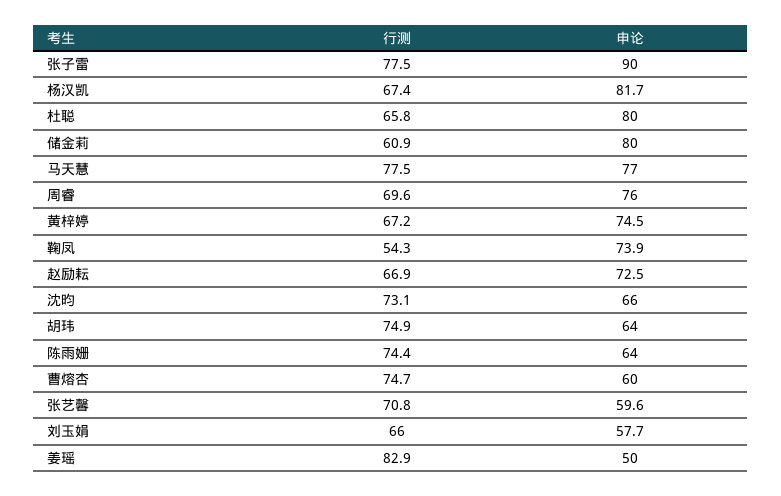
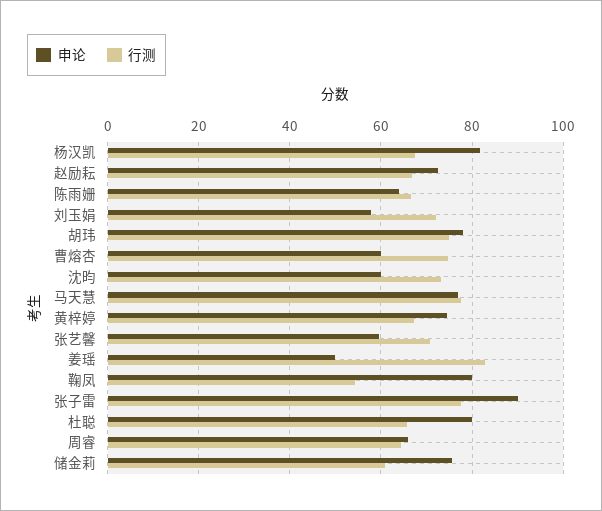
申论, 储金莉: 80 -> 76
行测, 周睿: 69.6 -> 64
申论, 周睿: 76 -> 66
申论, 鞠凤: 73.9 -> 80
申论, 沈昀: 66 -> 60
申论, 胡玮: 64 -> 78
行测, 陈雨姗: 74.4 -> 66
行测, 刘玉娟: 66 -> 72

